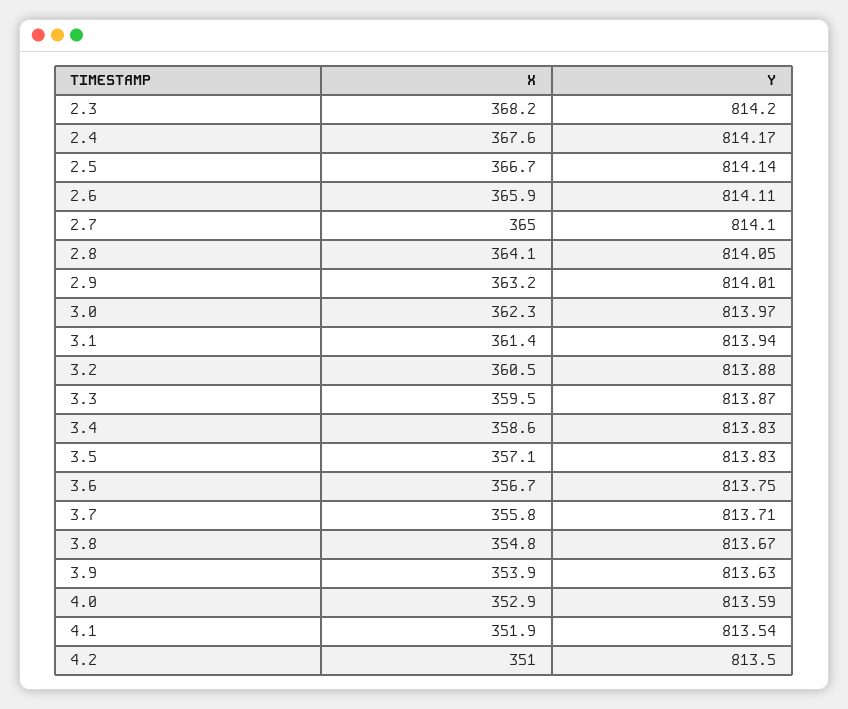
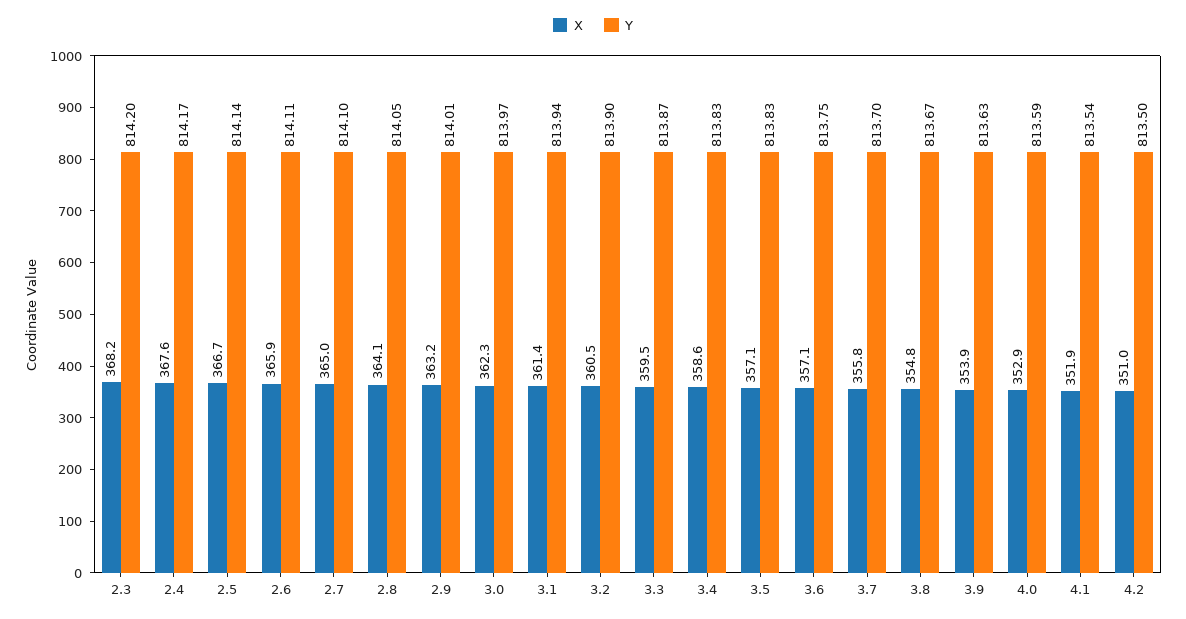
Y, 3.2: 813.88 -> 813.9
X, 3.6: 356.7 -> 357.1
Y, 3.7: 813.71 -> 813.7

